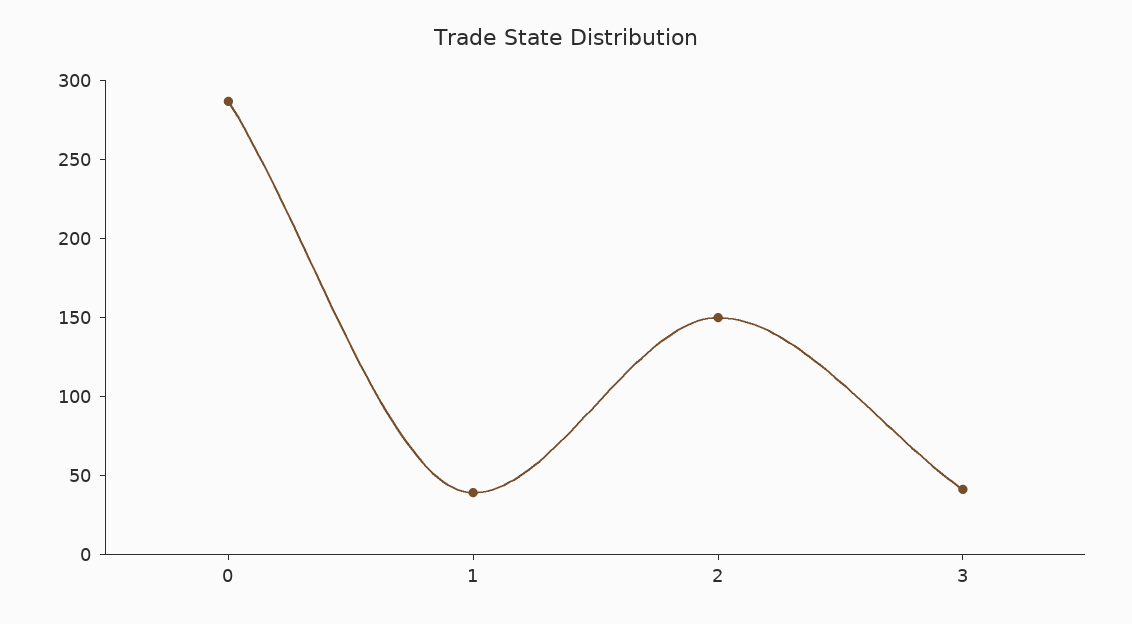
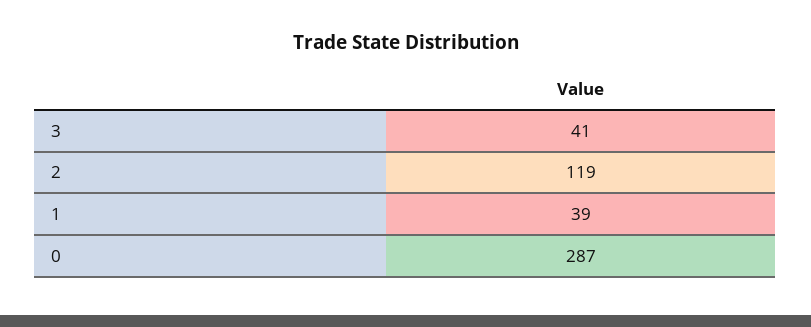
2: 150 -> 119

